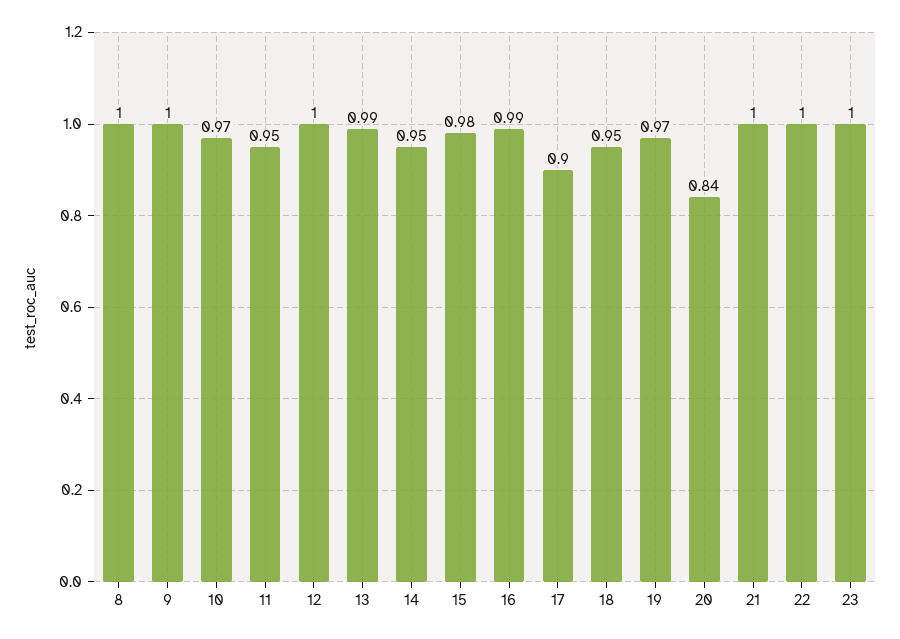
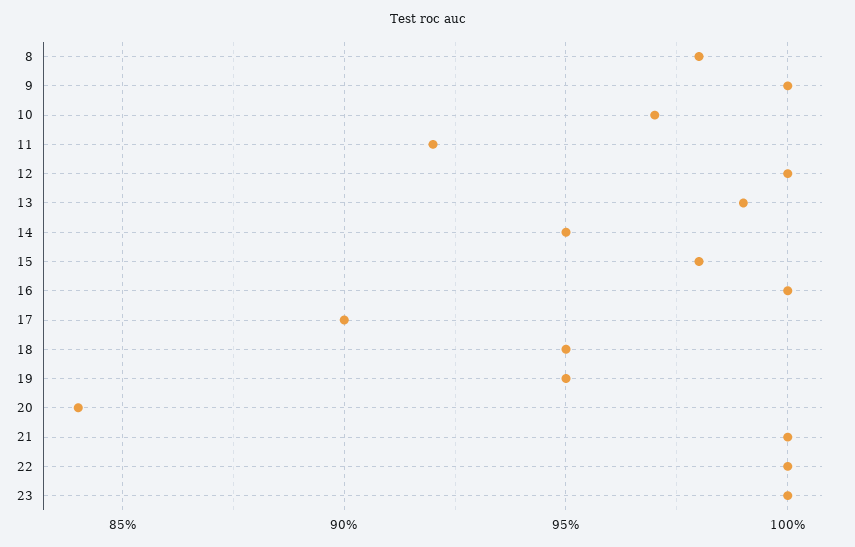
8: 1 -> 0.98
11: 0.95 -> 0.92
16: 0.99 -> 1
19: 0.97 -> 0.95

